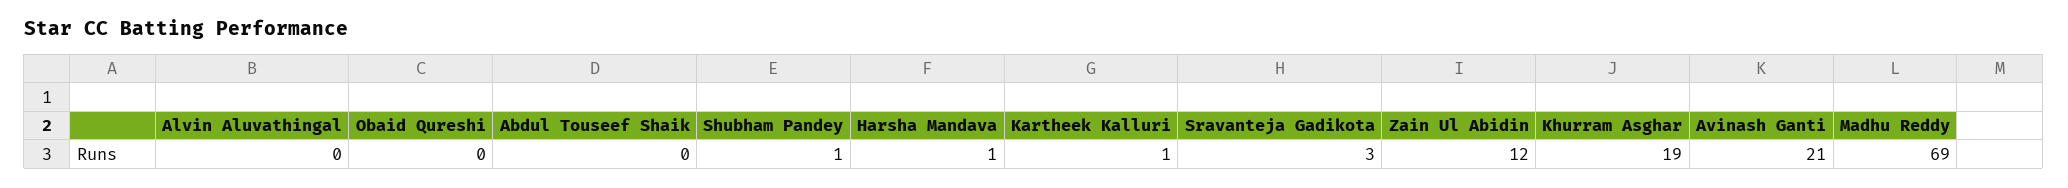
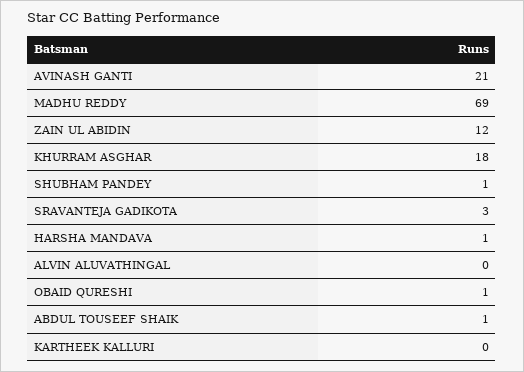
Obaid Qureshi: 0 -> 1
Abdul Touseef Shaik: 0 -> 1
Kartheek Kalluri: 1 -> 0
Khurram Asghar: 19 -> 18

